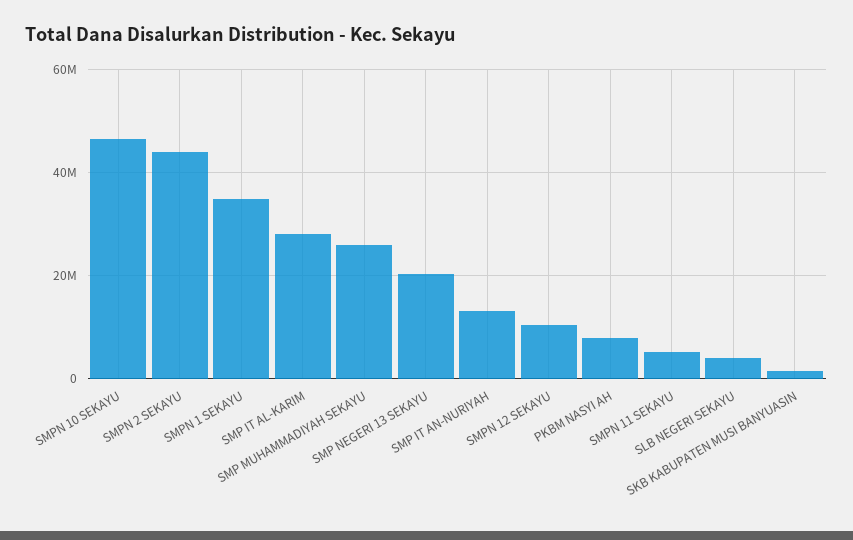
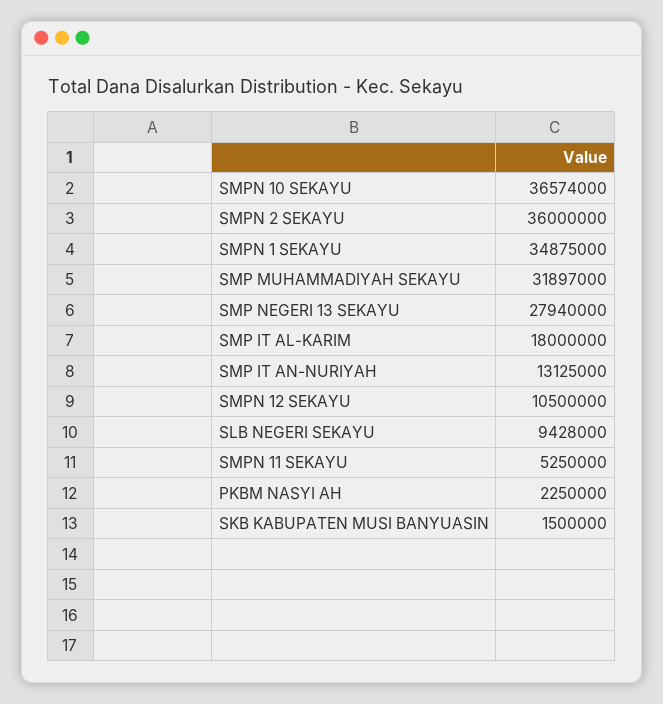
SMPN 10 SEKAYU: 46000000 -> 36574000
SMPN 2 SEKAYU: 44000000 -> 36000000
SMP IT AL-KARIM: 28000000 -> 18000000
SMP MUHAMMADIYAH SEKAYU: 26000000 -> 31897000
SMP NEGERI 13 SEKAYU: 20000000 -> 27940000
PKBM NASYI AH: 8000000 -> 2250000
SLB NEGERI SEKAYU: 4000000 -> 9428000

